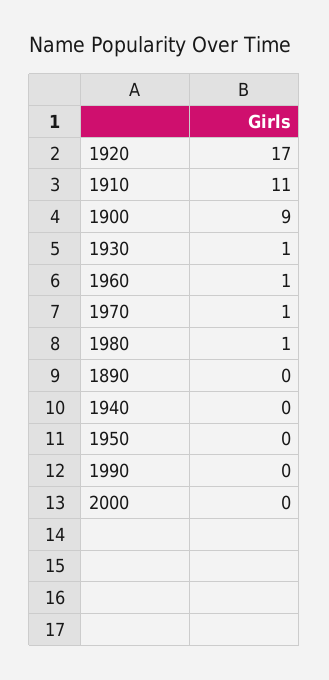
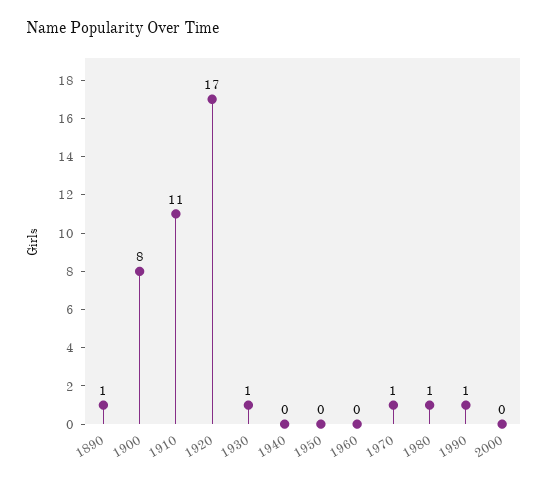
1900: 9 -> 8
1960: 1 -> 0
1890: 0 -> 1
1990: 0 -> 1

